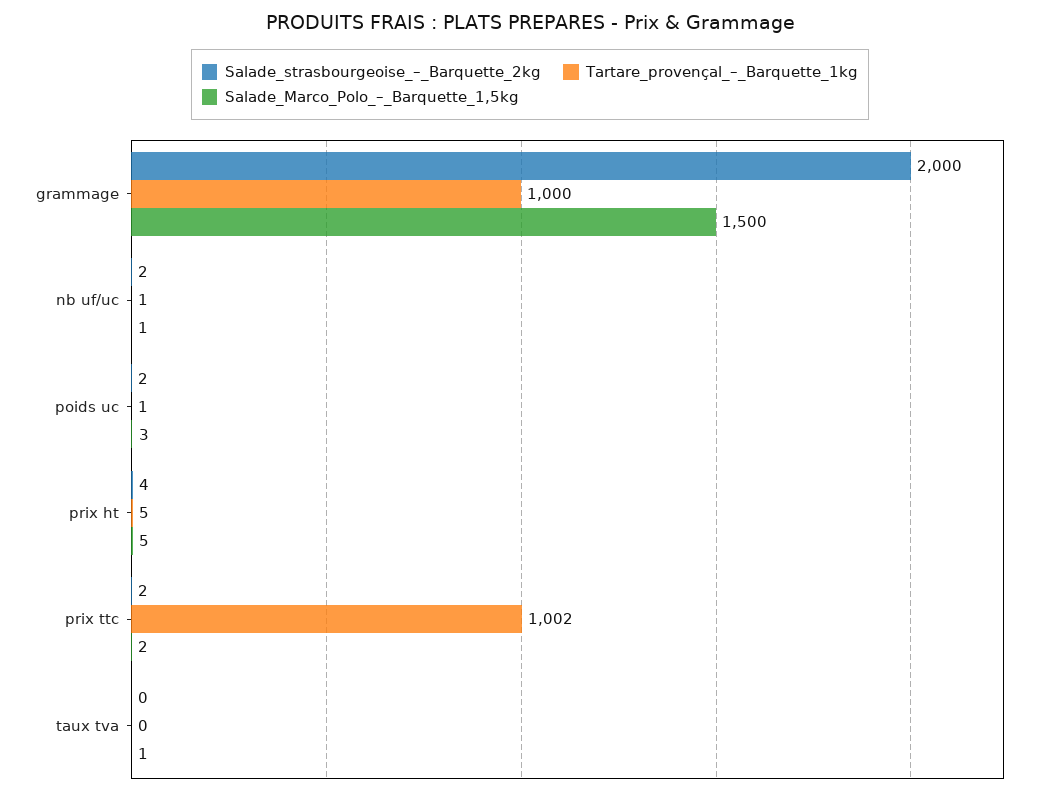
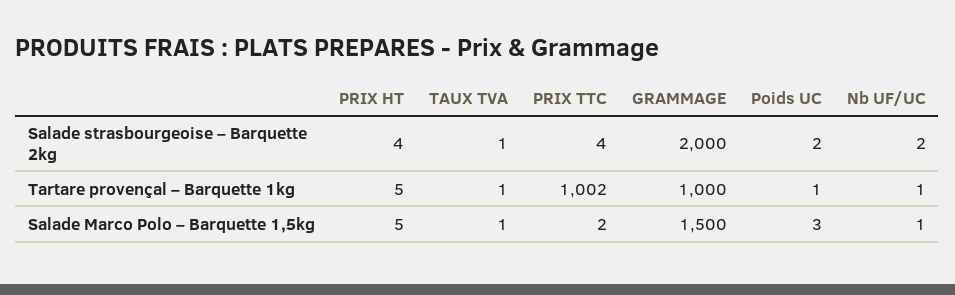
Salade_strasbourgeoise_–_Barquette_2kg, prix ttc: 2 -> 4
Salade_strasbourgeoise_–_Barquette_2kg, taux tva: 0 -> 1
Tartare_provençal_–_Barquette_1kg, taux tva: 0 -> 1

